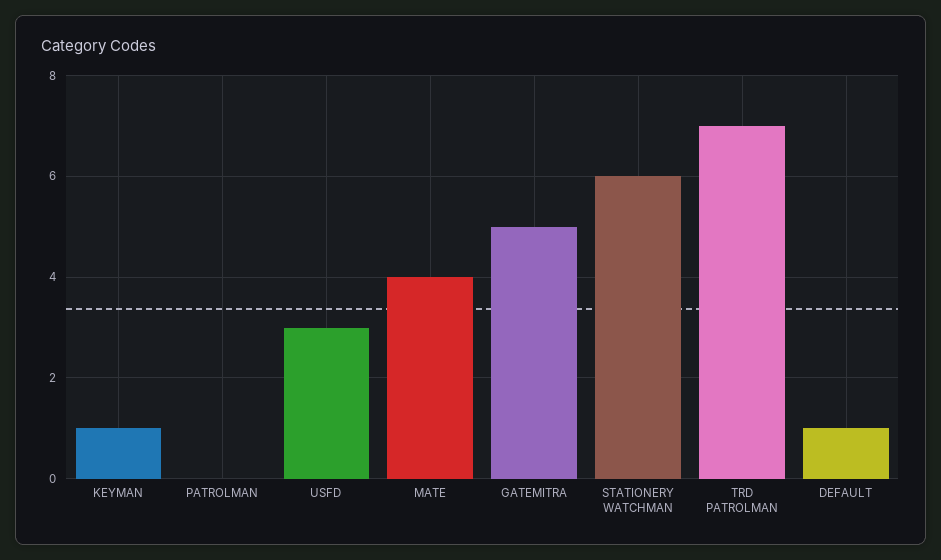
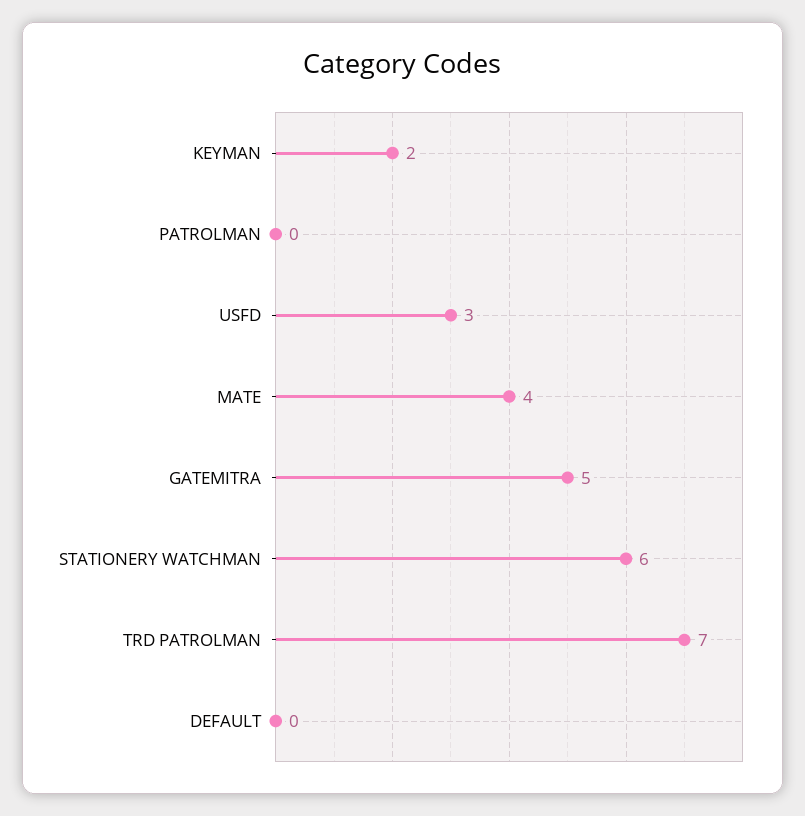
KEYMAN: 1 -> 2
DEFAULT: 1 -> 0

